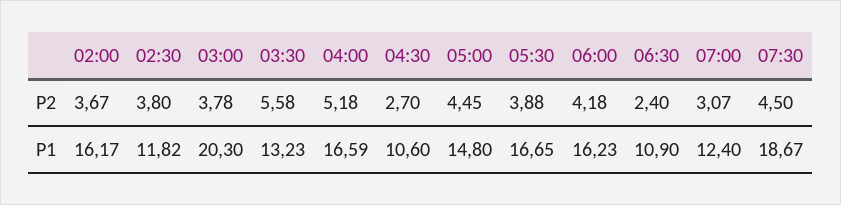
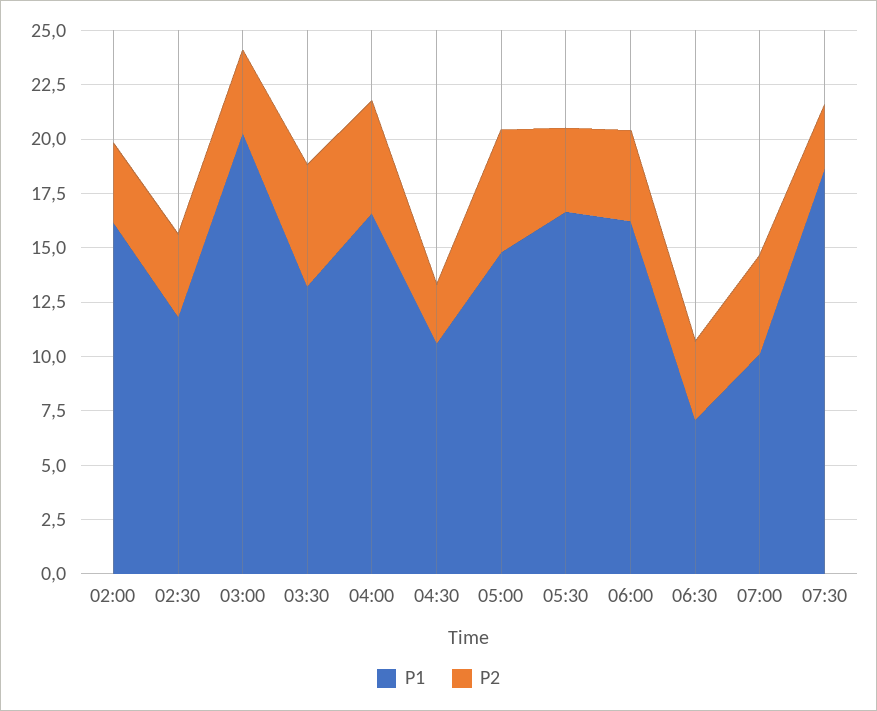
P2, 05:00: 4.45 -> 5.5
P2, 06:30: 2.4 -> 3.5
P2, 07:00: 3.07 -> 4.5
P2, 07:30: 4.5 -> 3
P1, 06:30: 10.9 -> 7
P1, 07:00: 12.4 -> 10

